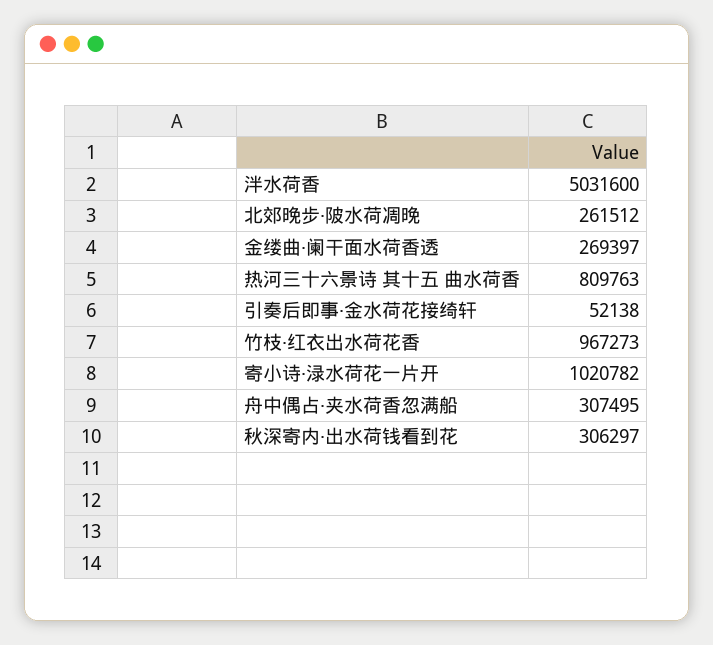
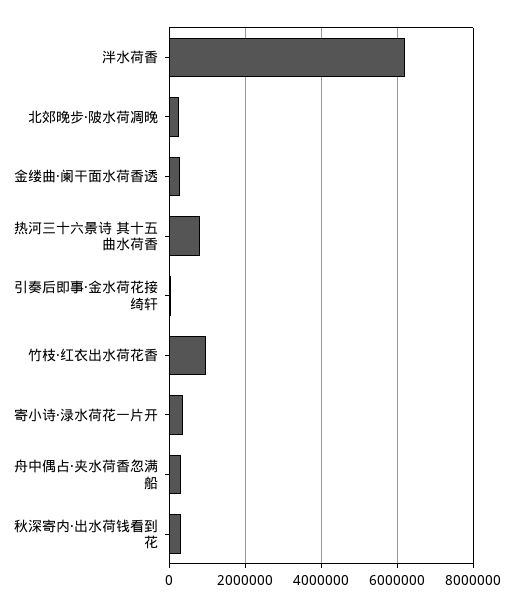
泮水荷香: 5031600 -> 6200000
寄小诗·渌水荷花一片开: 1020782 -> 400000

